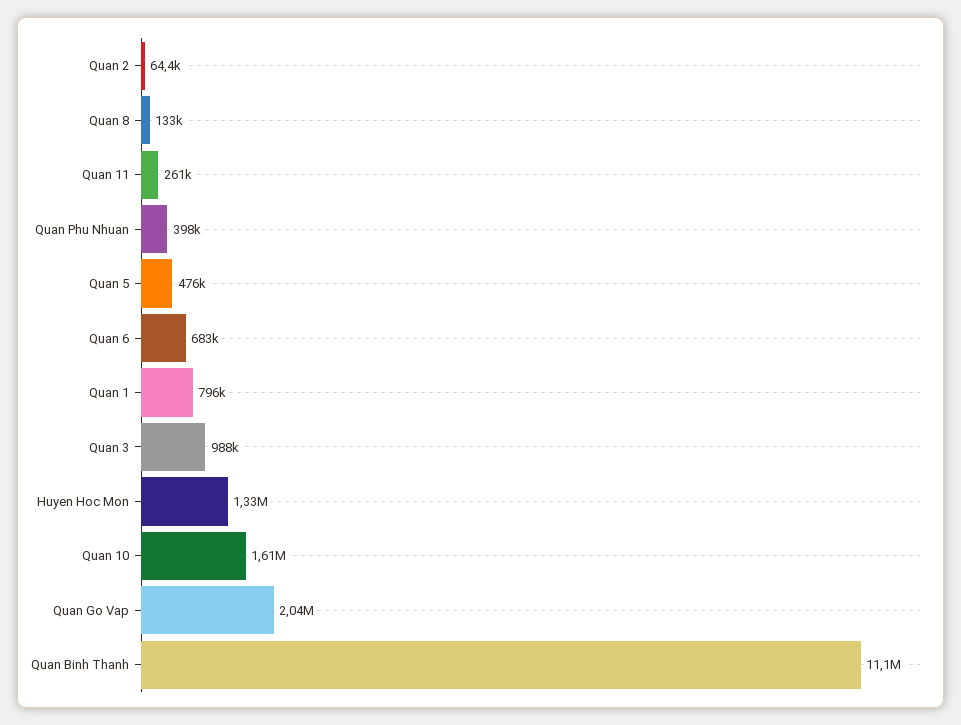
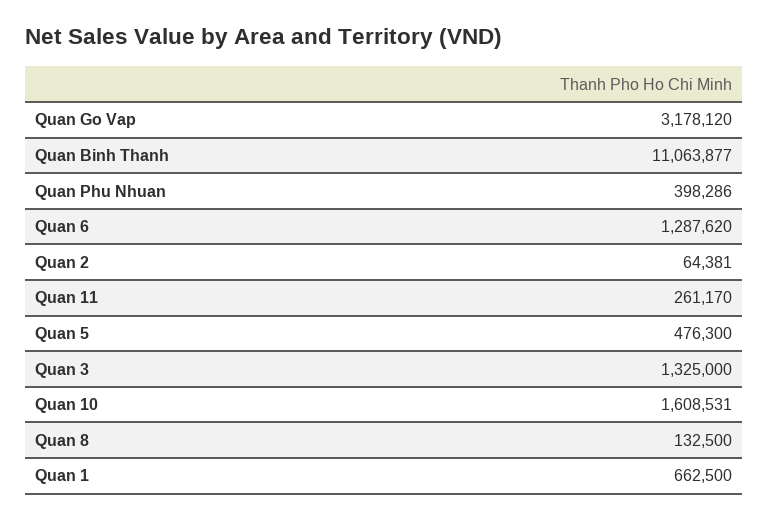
Quan 6: 683000 -> 1287620
Quan 1: 796000 -> 662500
Quan 3: 988000 -> 1325000
Huyen Hoc Mon: 1330000 -> none
Quan Go Vap: 2040000 -> 3178120

